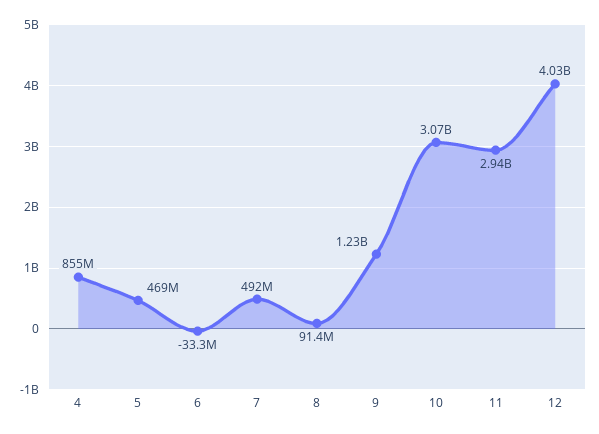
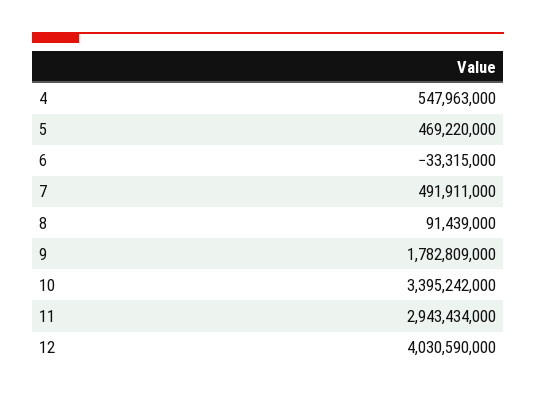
4: 855000000 -> 547963000
9: 1230000000 -> 1782809000
10: 3070000000 -> 3395242000

